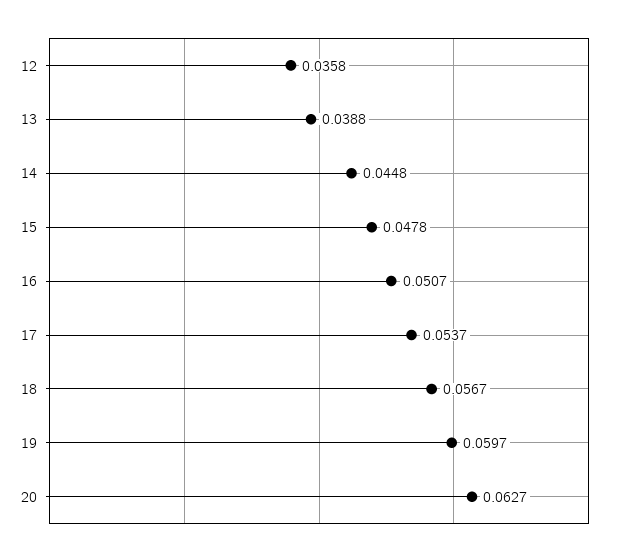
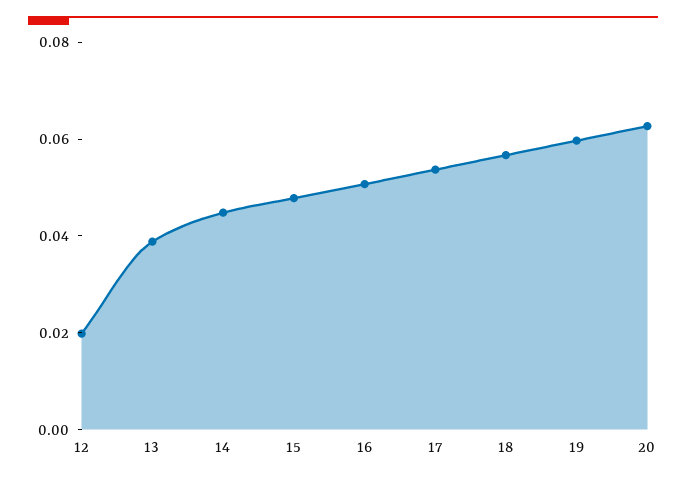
12: 0.0358 -> 0.02

